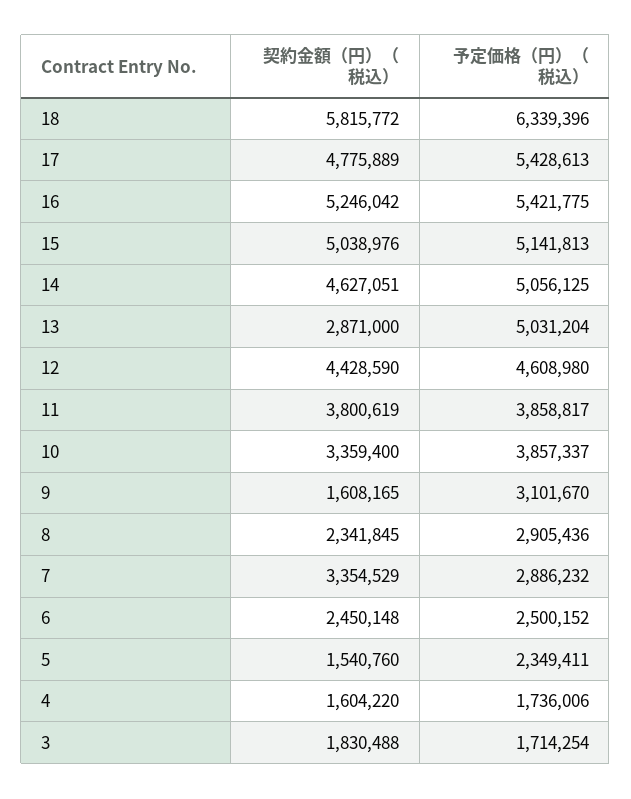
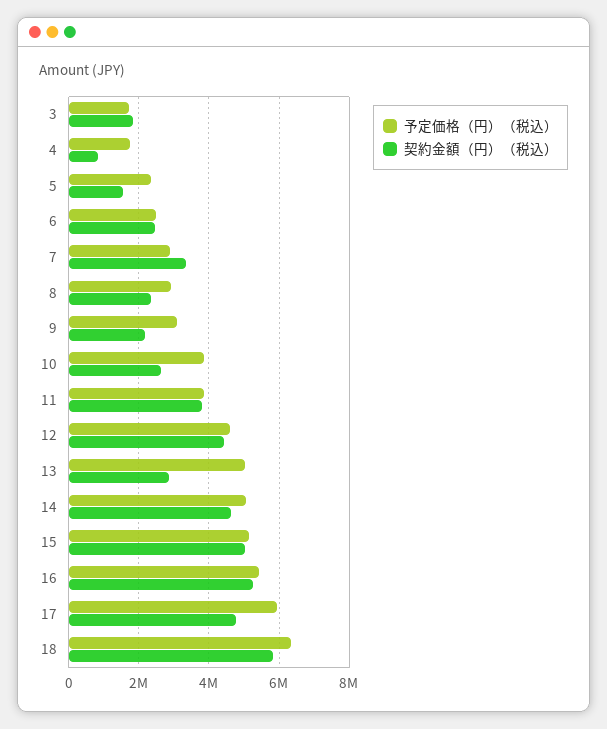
予定価格（円）（税込）, 17: 5428613 -> 6000000
契約金額（円）（税込）, 10: 3359400 -> 2600000
契約金額（円）（税込）, 9: 1608165 -> 2200000
契約金額（円）（税込）, 4: 1604220 -> 800000

